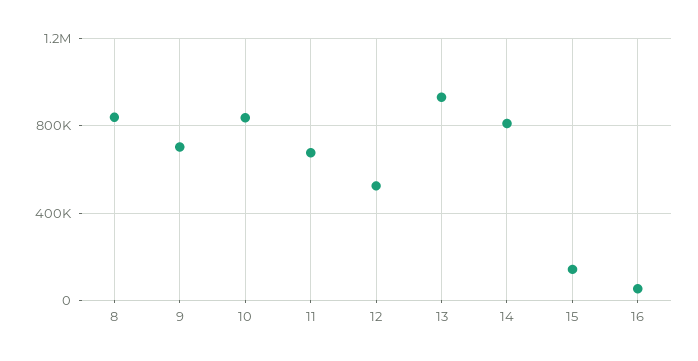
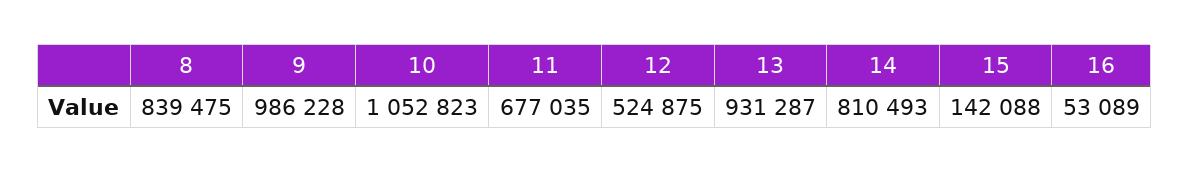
9: 700000 -> 986228
10: 850000 -> 1052823

